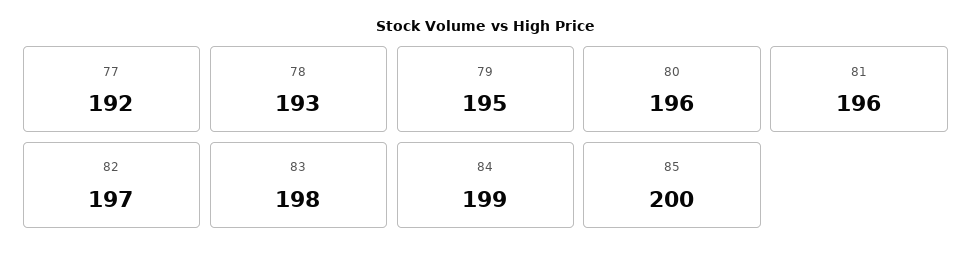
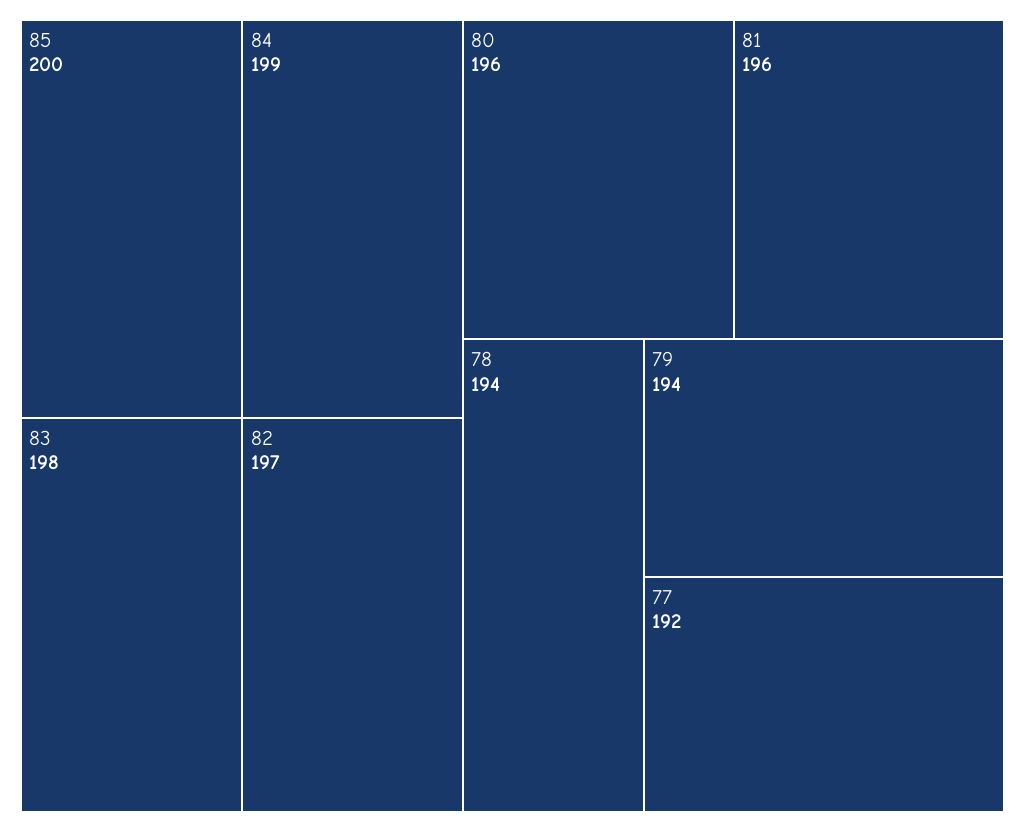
78: 193 -> 194
79: 195 -> 194

